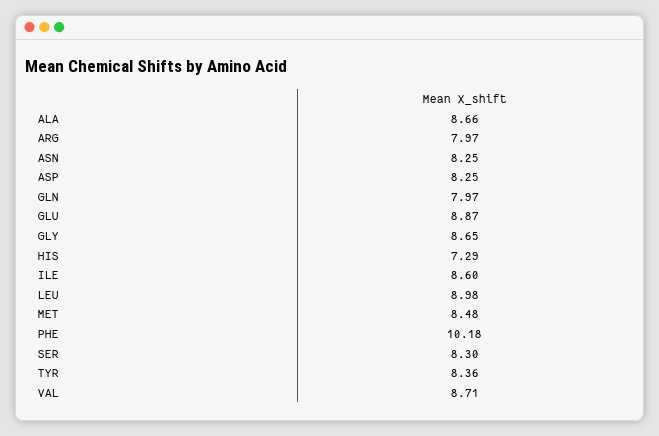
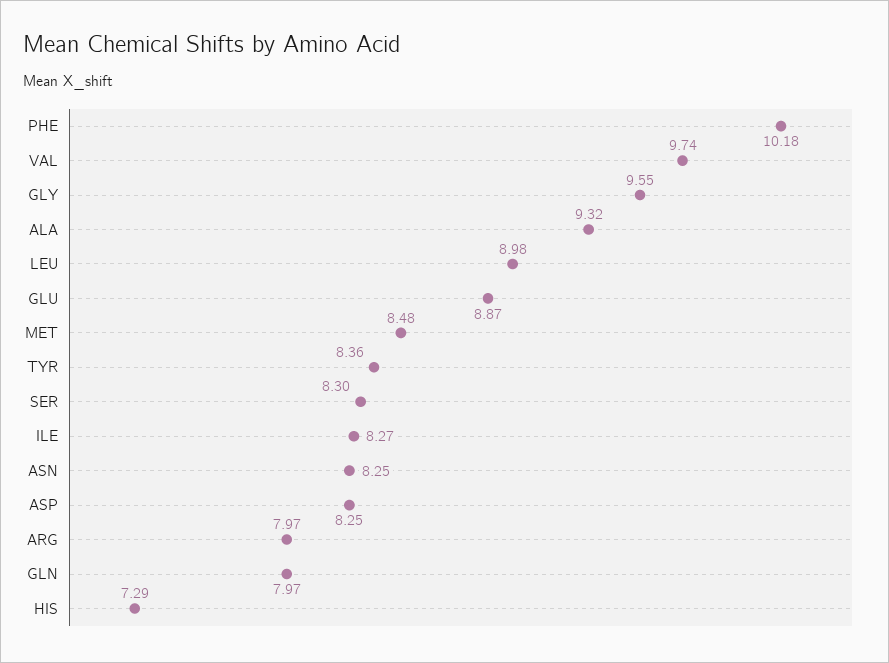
ALA: 8.66 -> 9.32
GLY: 8.65 -> 9.55
ILE: 8.6 -> 8.27
VAL: 8.71 -> 9.74

